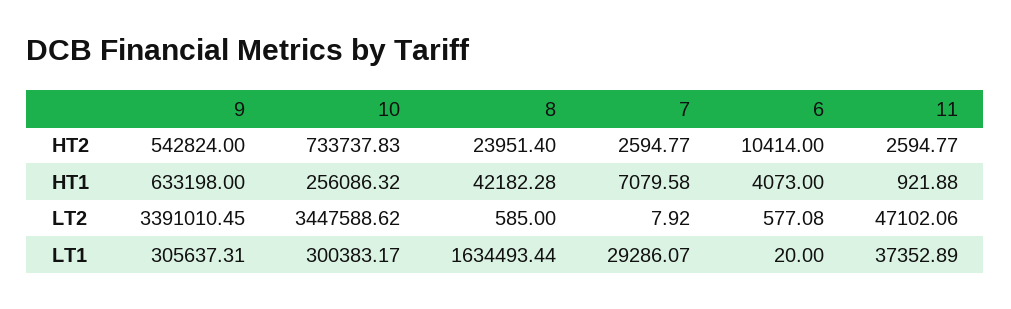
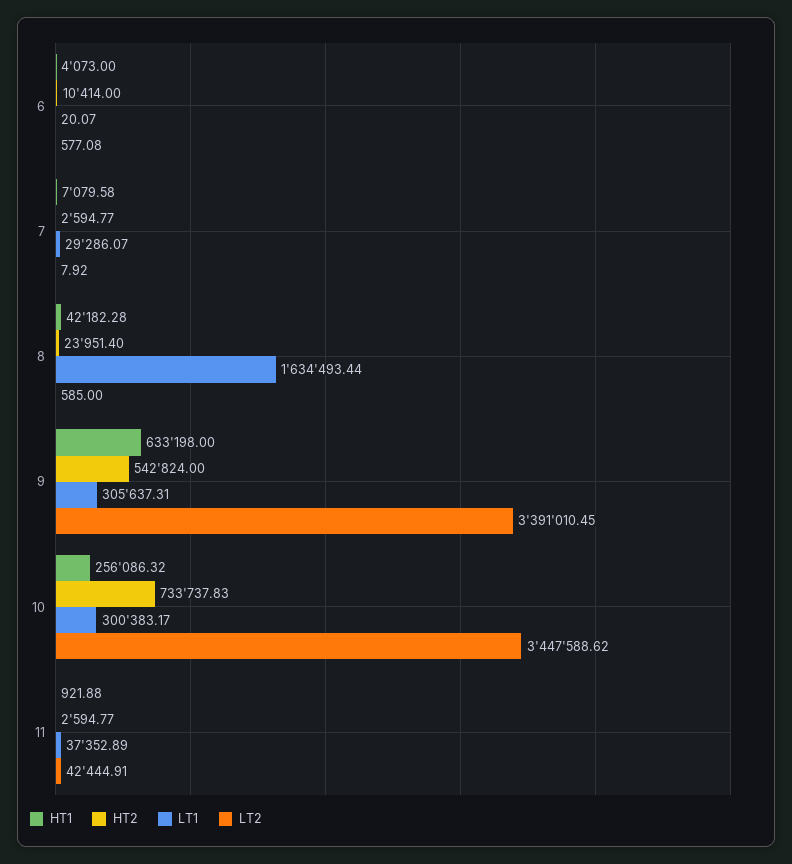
LT2, 11: 47102.06 -> 42444.91
LT1, 6: 20 -> 20.07

